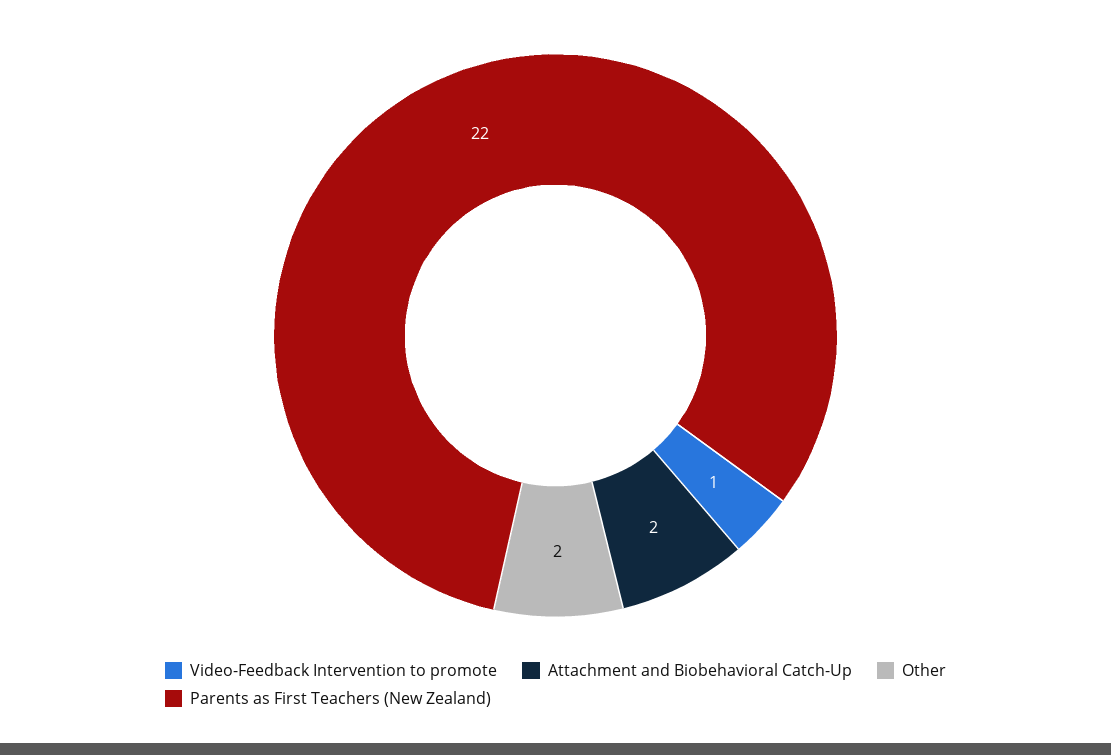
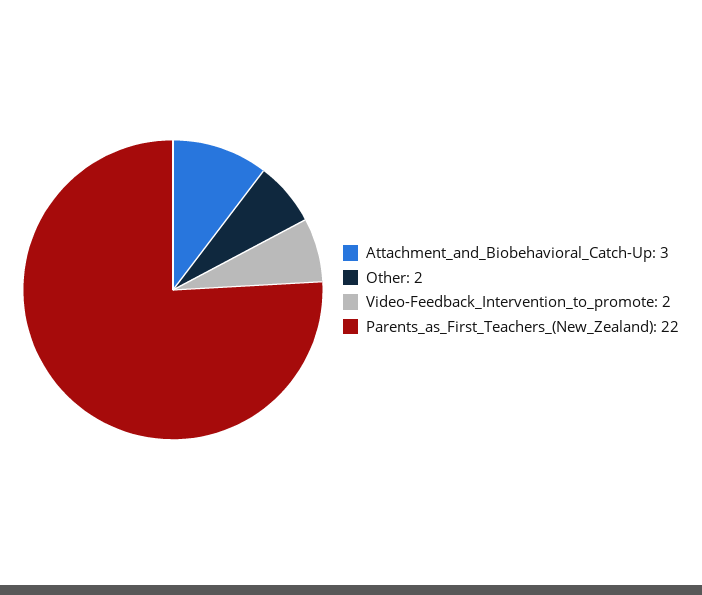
Video-Feedback Intervention to promote: 1 -> 2
Attachment and Biobehavioral Catch-Up: 2 -> 3

